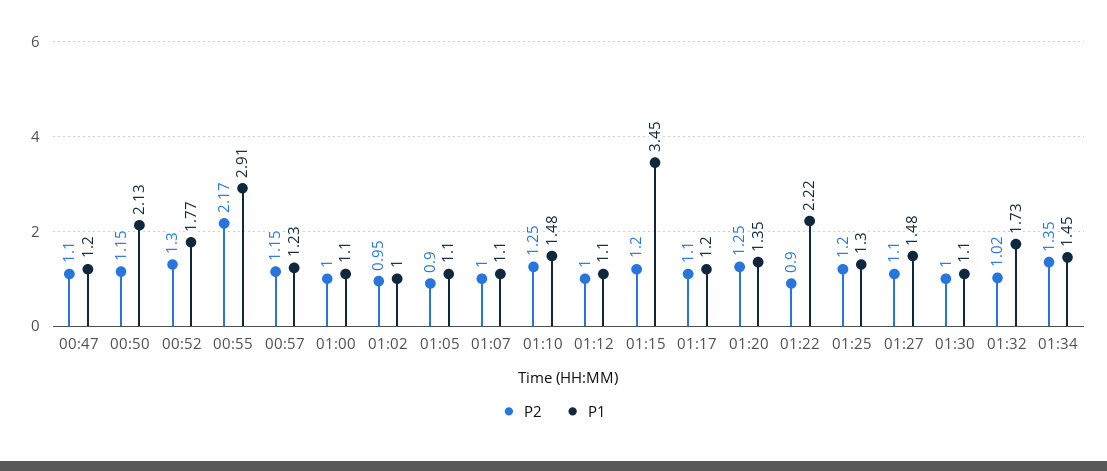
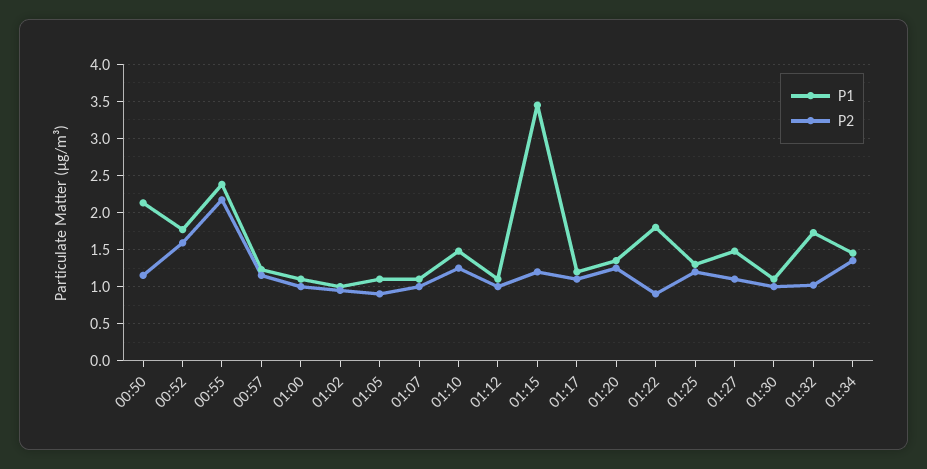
P2, 00:47: 1.1 -> none
P1, 00:47: 1.2 -> none
P2, 00:52: 1.3 -> 1.6
P1, 00:55: 2.91 -> 2.4
P1, 01:22: 2.22 -> 1.8

